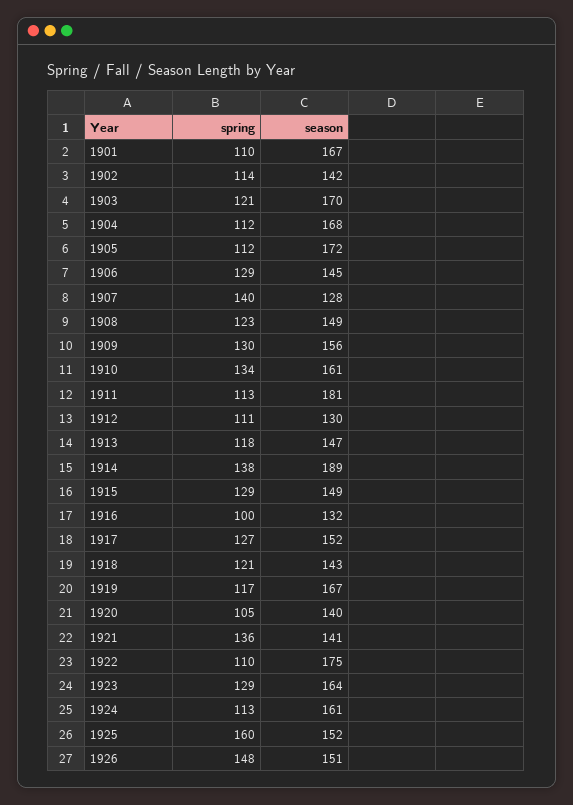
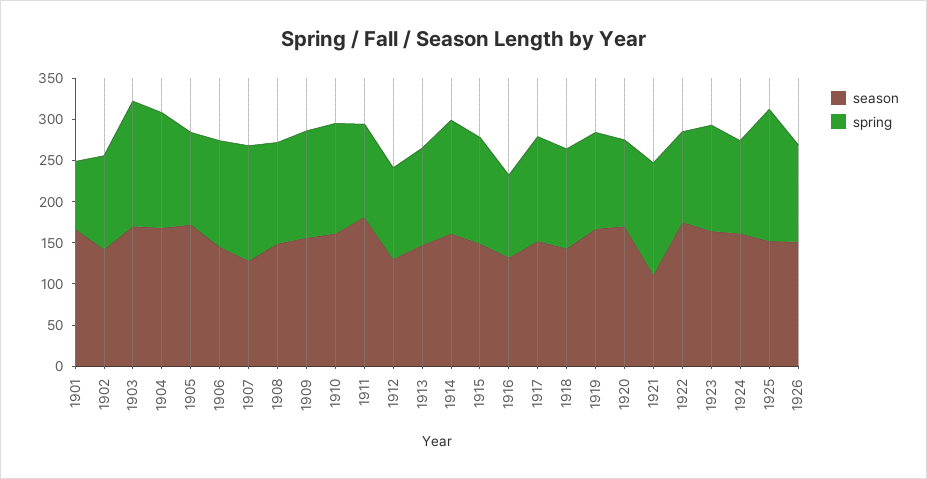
spring, 1901: 110 -> 80
spring, 1903: 121 -> 150
spring, 1904: 112 -> 140
season, 1914: 189 -> 160
season, 1920: 140 -> 170
season, 1921: 141 -> 110
spring, 1926: 148 -> 120

